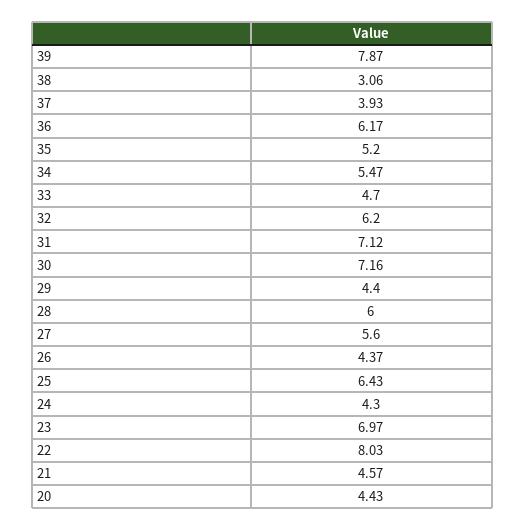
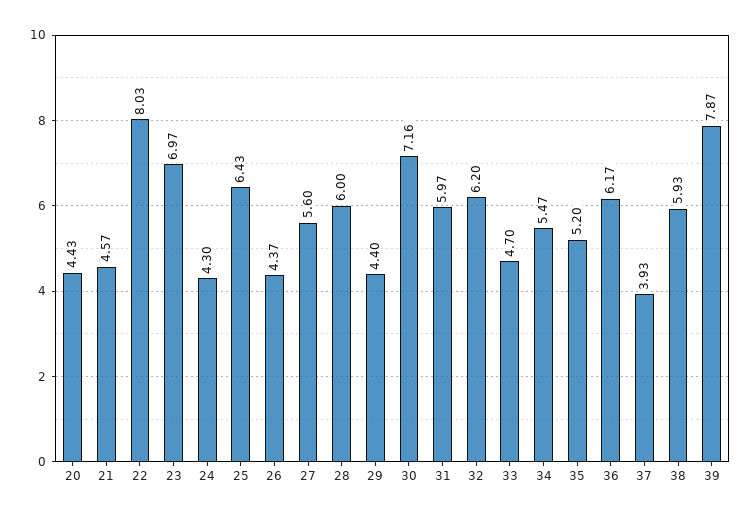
38: 3.06 -> 5.93
31: 7.12 -> 5.97

